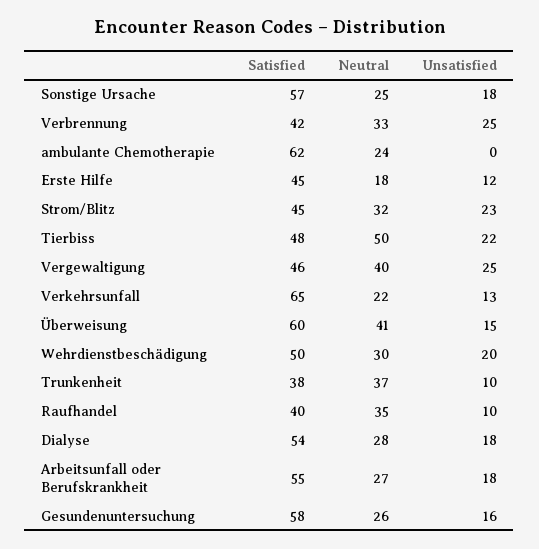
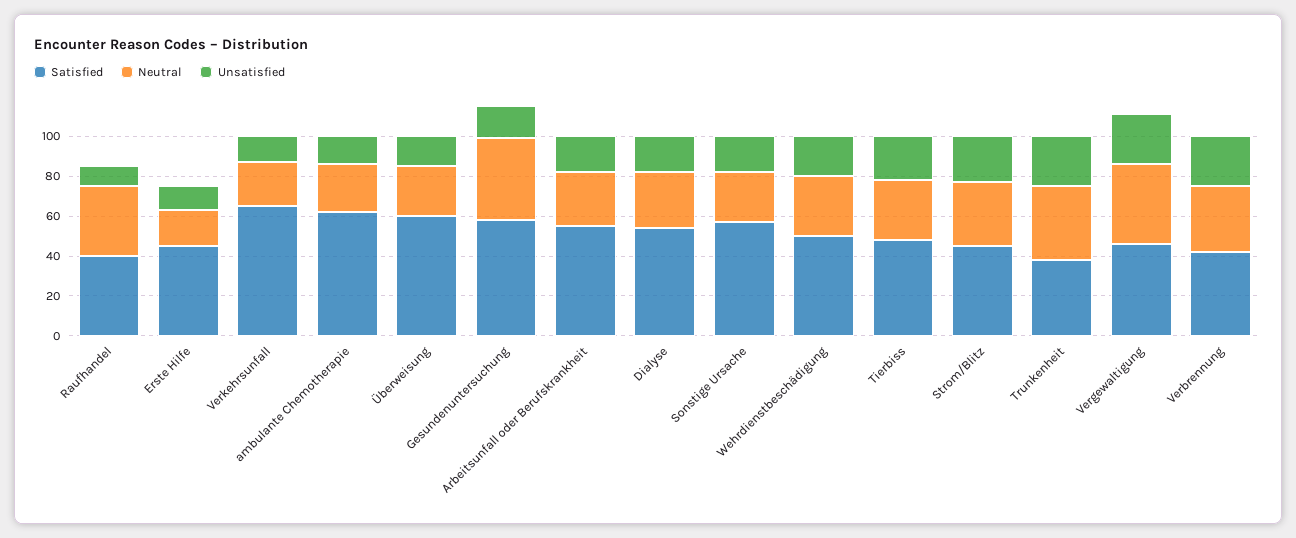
Unsatisfied, ambulante Chemotherapie: 0 -> 15
Neutral, Tierbiss: 50 -> 30
Neutral, Überweisung: 41 -> 25
Unsatisfied, Trunkenheit: 10 -> 25
Neutral, Gesundenuntersuchung: 26 -> 40

